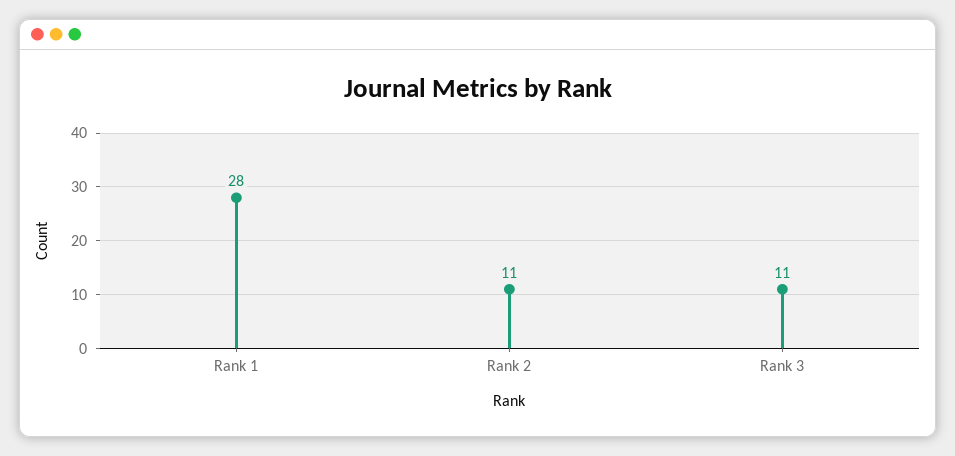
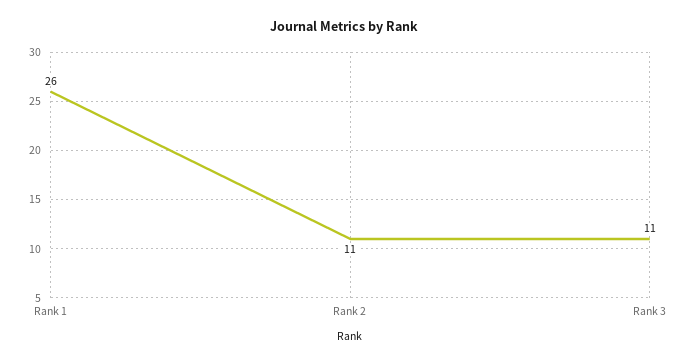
Rank 1: 28 -> 26

